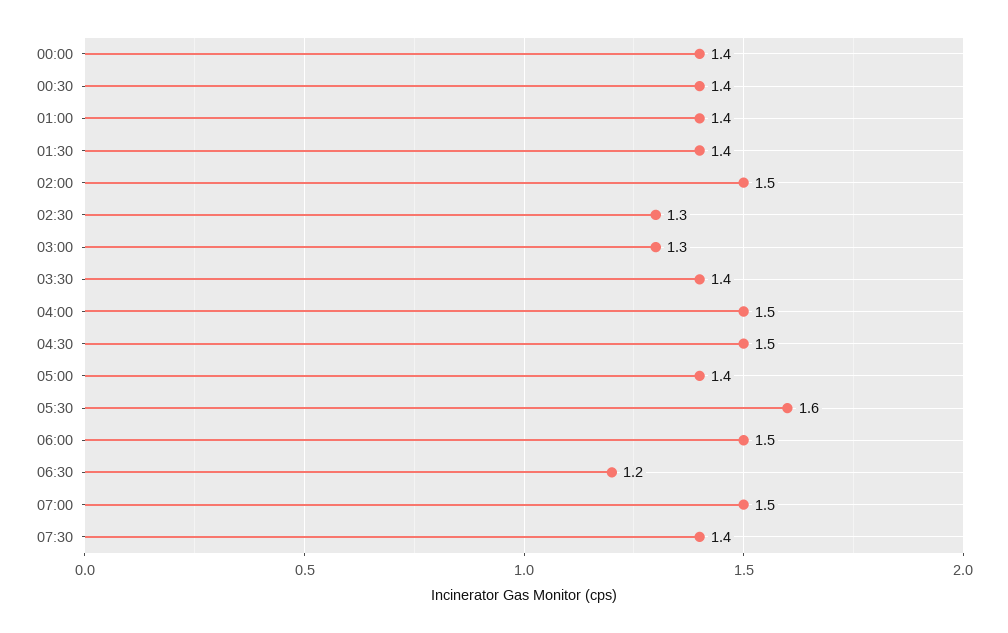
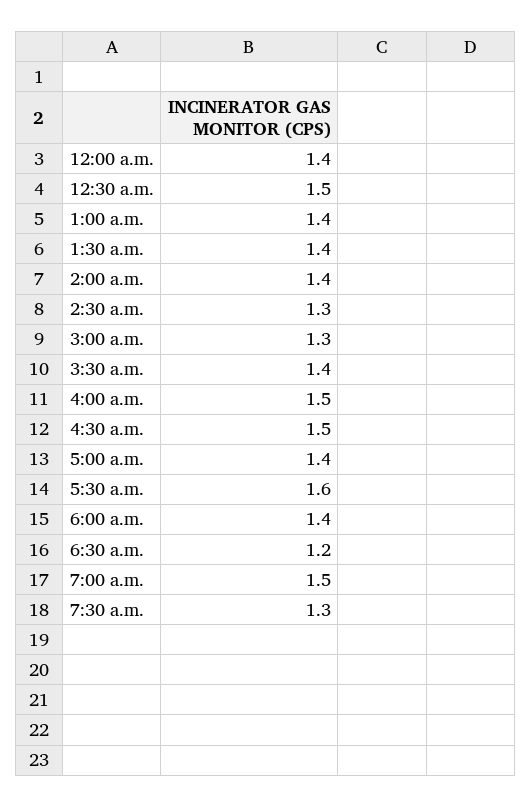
00:30: 1.4 -> 1.5
02:00: 1.5 -> 1.4
06:00: 1.5 -> 1.4
07:30: 1.4 -> 1.3

